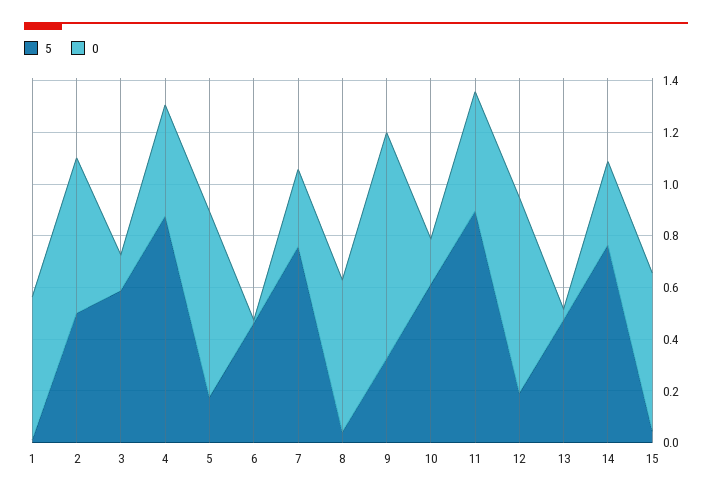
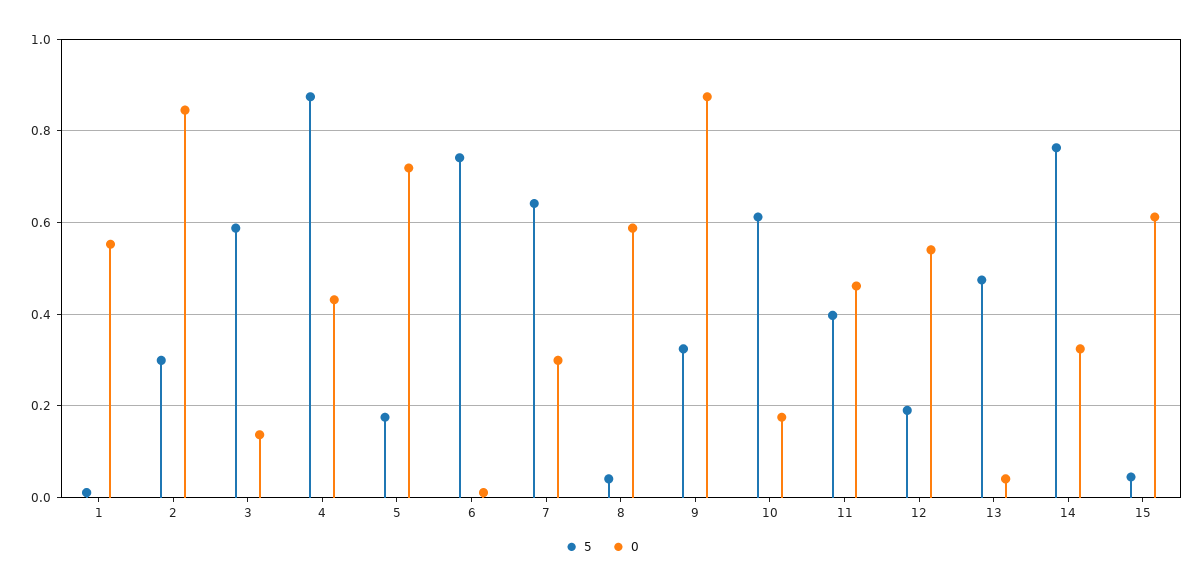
5, 2: 0.5 -> 0.3
0, 2: 0.6 -> 0.84
5, 6: 0.45 -> 0.74
5, 7: 0.75 -> 0.64
5, 11: 0.9 -> 0.4
0, 12: 0.75 -> 0.54

